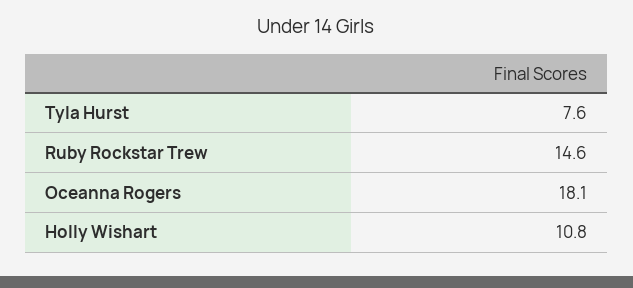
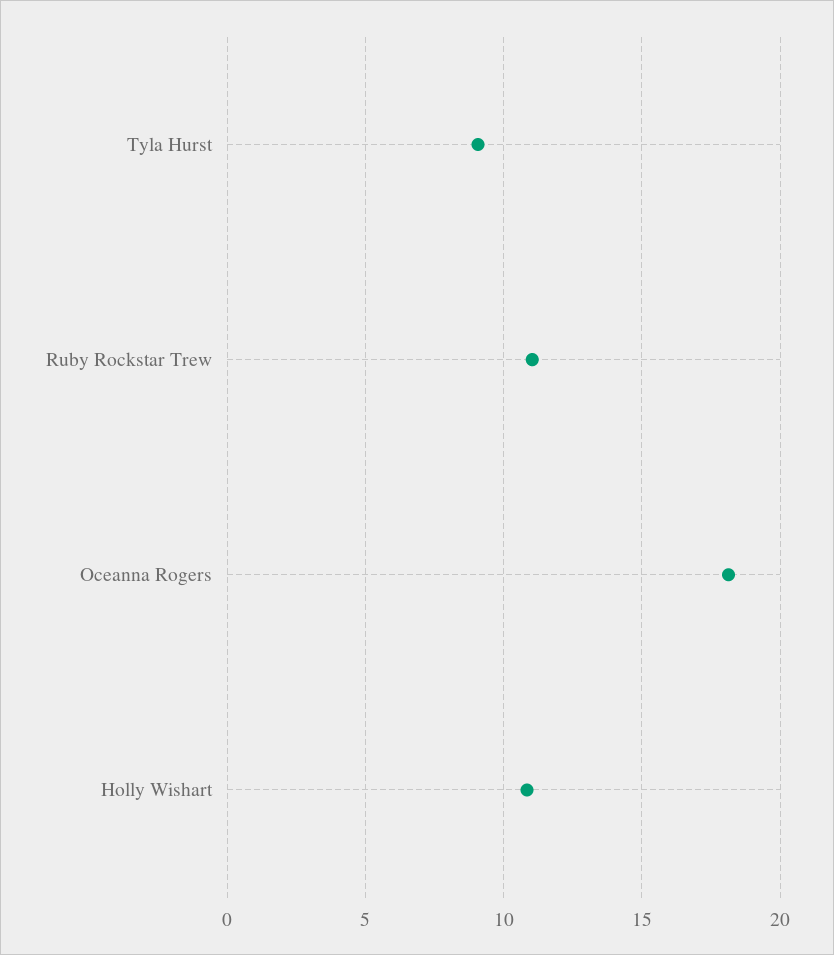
Tyla Hurst: 7.6 -> 9
Ruby Rockstar Trew: 14.6 -> 11

